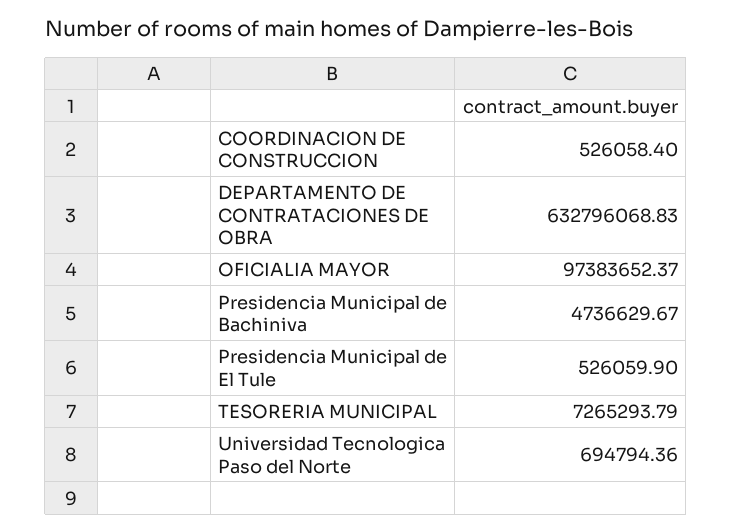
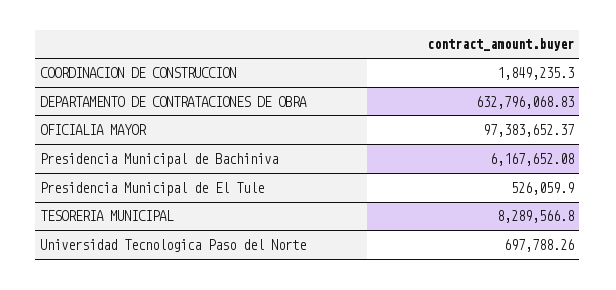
COORDINACION DE CONSTRUCCION: 526058.4 -> 1849235.3
Presidencia Municipal de Bachiniva: 4736629.67 -> 6167652.08
TESORERIA MUNICIPAL: 7265293.79 -> 8289566.8
Universidad Tecnologica Paso del Norte: 694794.36 -> 697788.26

